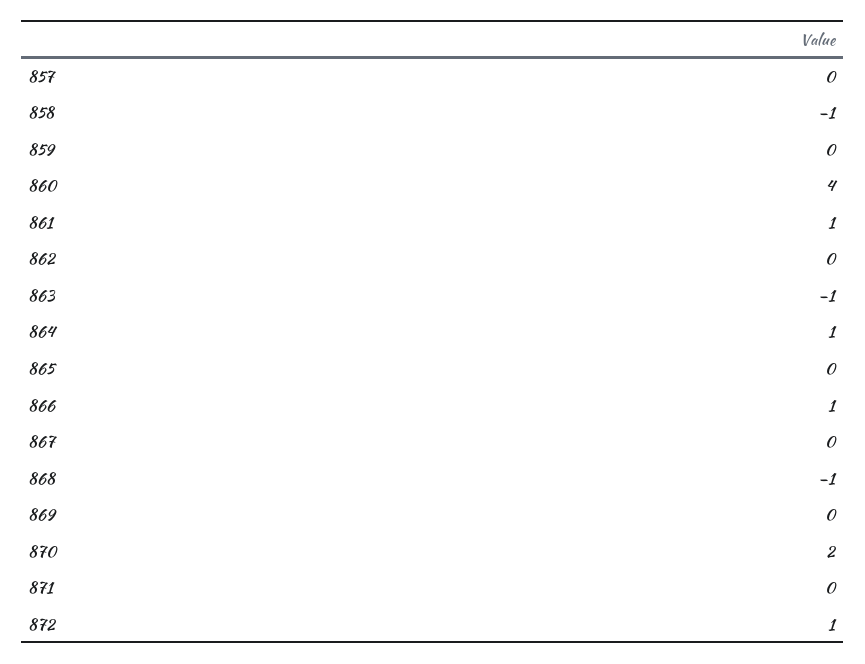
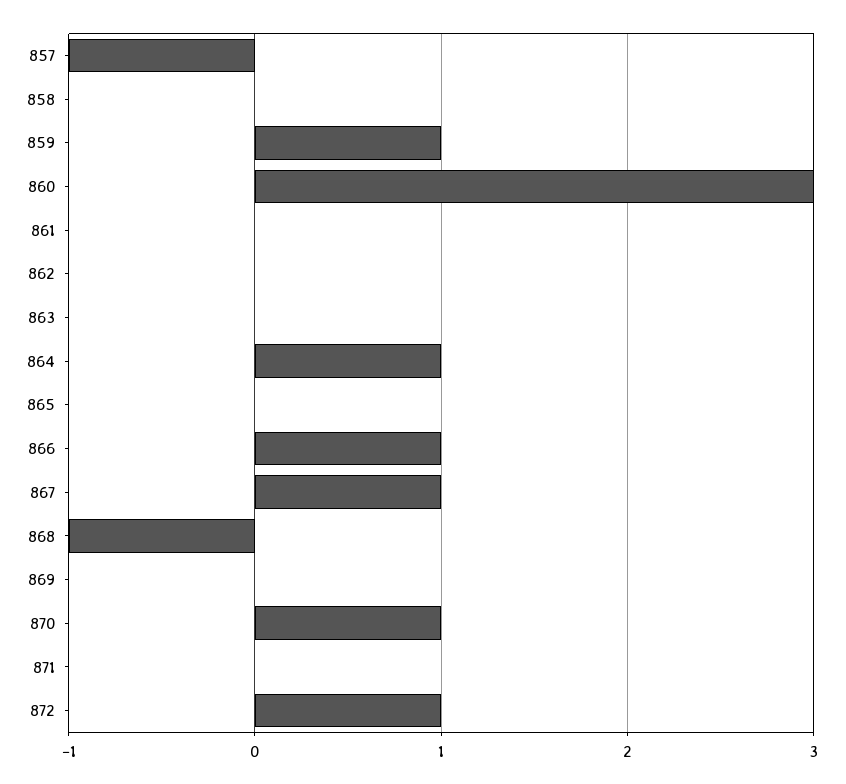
857: 0 -> -1
858: -1 -> 0
859: 0 -> 1
860: 4 -> 3
861: 1 -> 0
863: -1 -> 0
867: 0 -> 1
870: 2 -> 1

